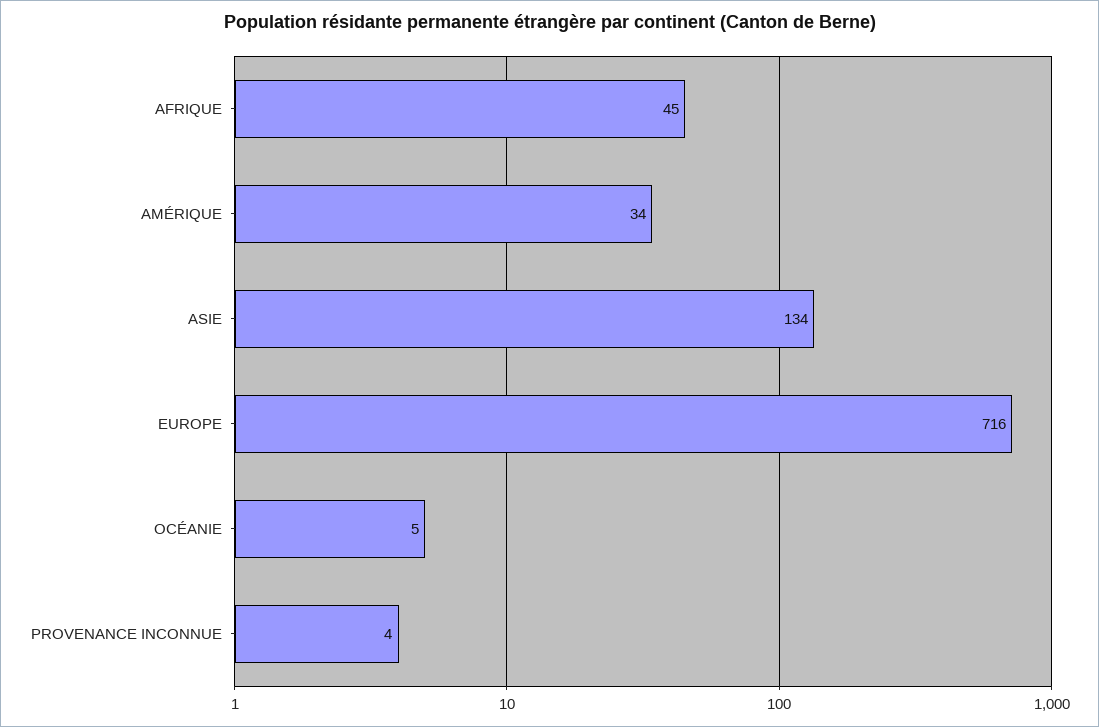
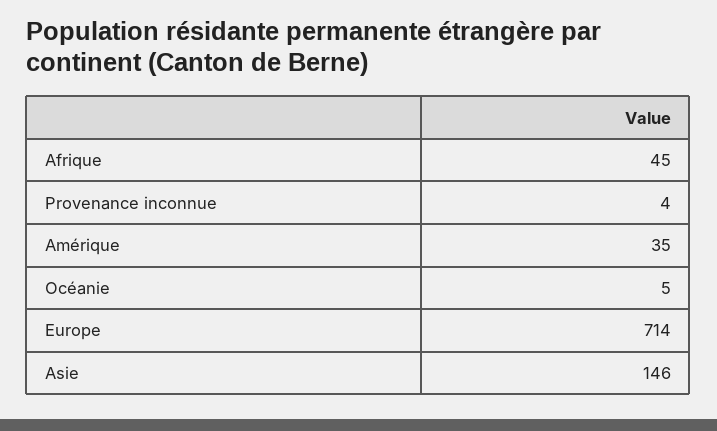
AMÉRIQUE: 34 -> 35
ASIE: 134 -> 146
EUROPE: 716 -> 714

